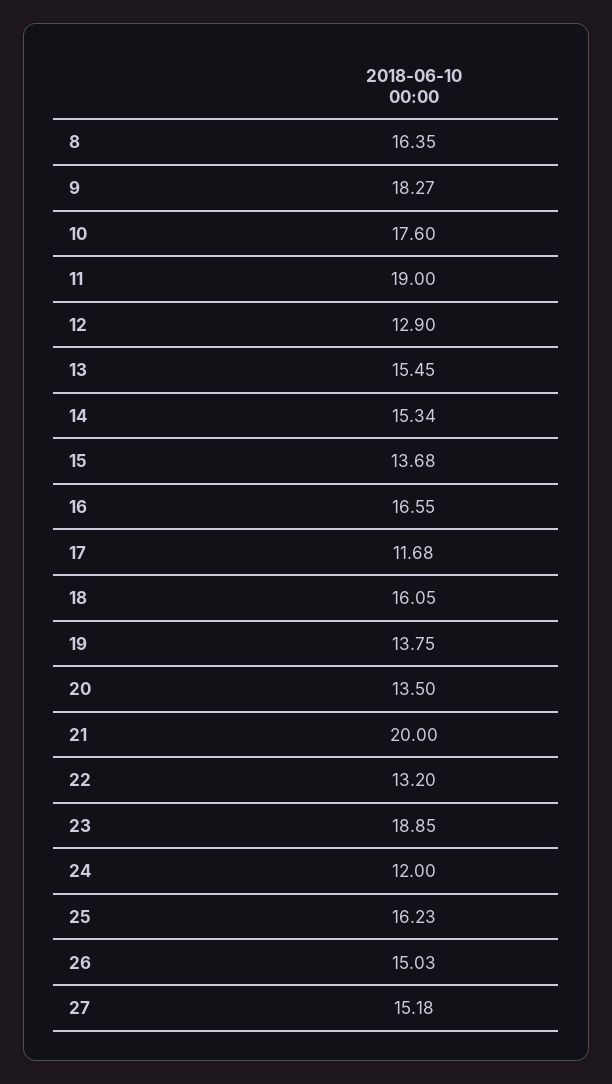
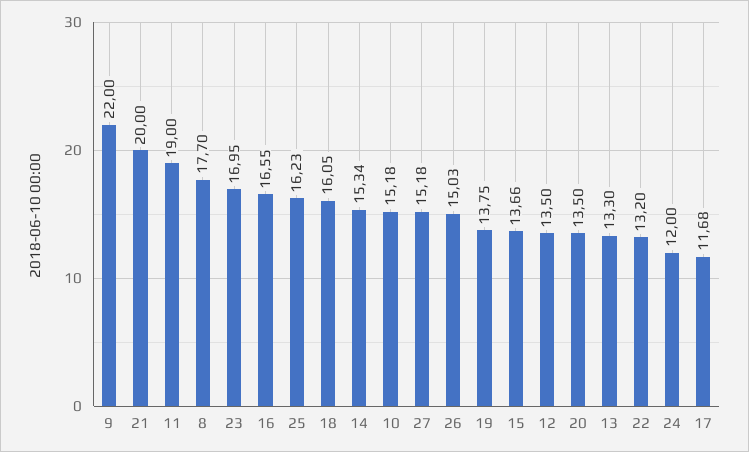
8: 16.35 -> 17.7
9: 18.27 -> 22
10: 17.6 -> 15.18
12: 12.9 -> 13.5
13: 15.45 -> 13.3
15: 13.68 -> 13.66
23: 18.85 -> 16.95

